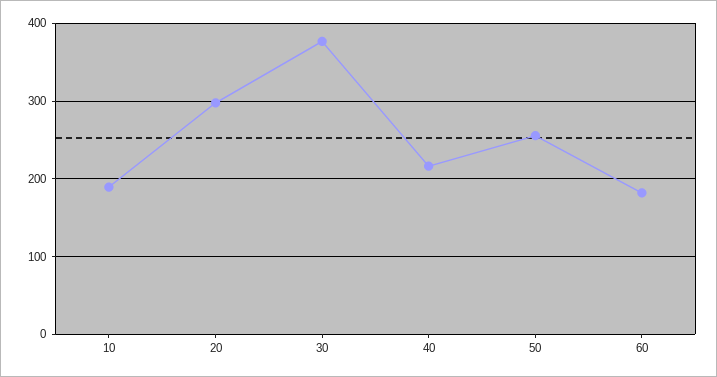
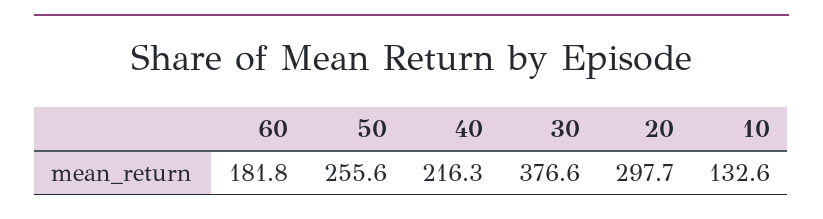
10: 190 -> 132.6

